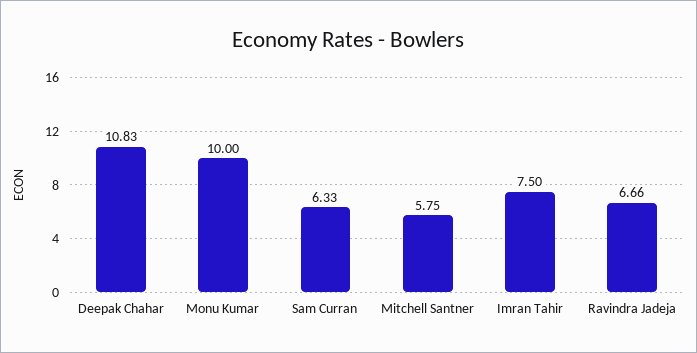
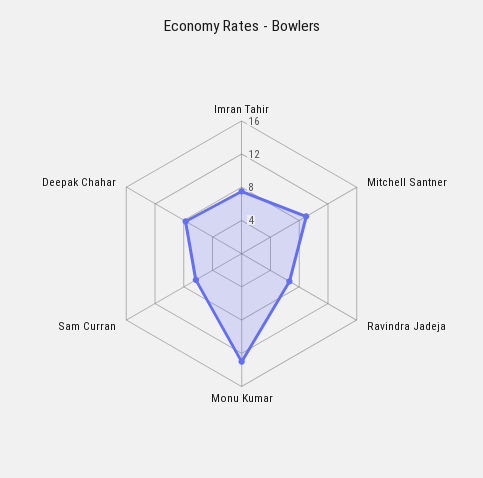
Deepak Chahar: 10.83 -> 8
Monu Kumar: 10 -> 13
Mitchell Santner: 5.75 -> 9

